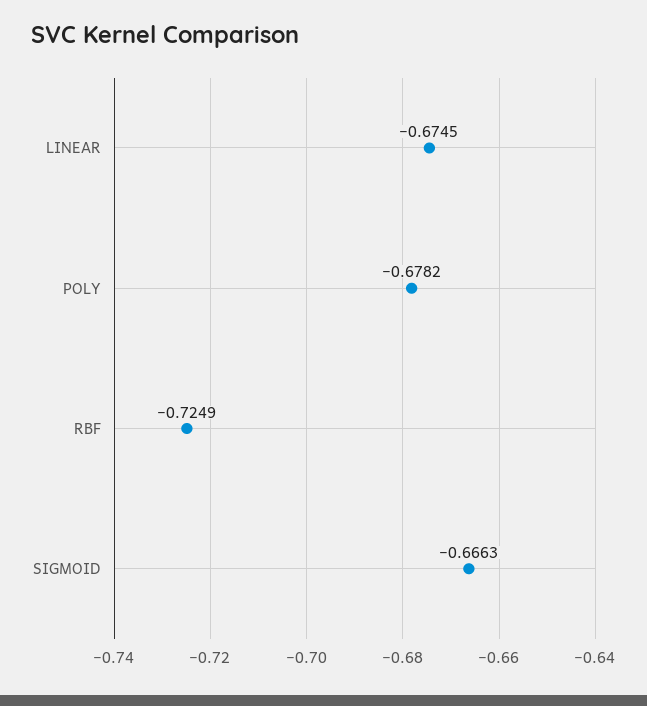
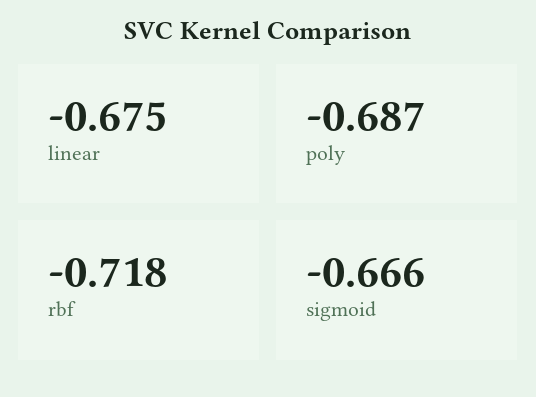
POLY: -0.6782 -> -0.687
RBF: -0.7249 -> -0.718

